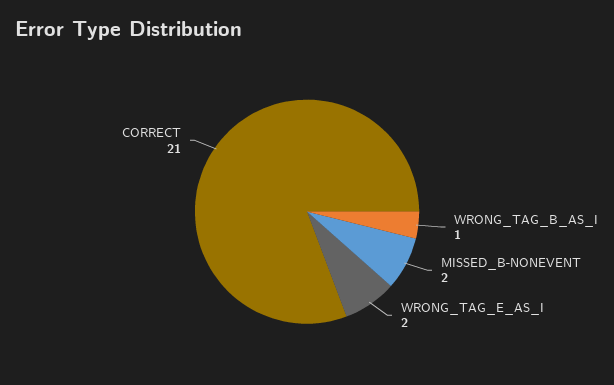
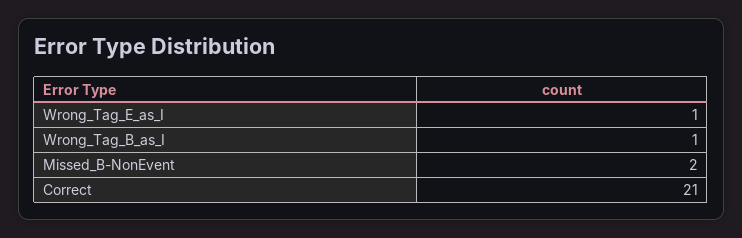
WRONG_TAG_E_AS_I: 2 -> 1

